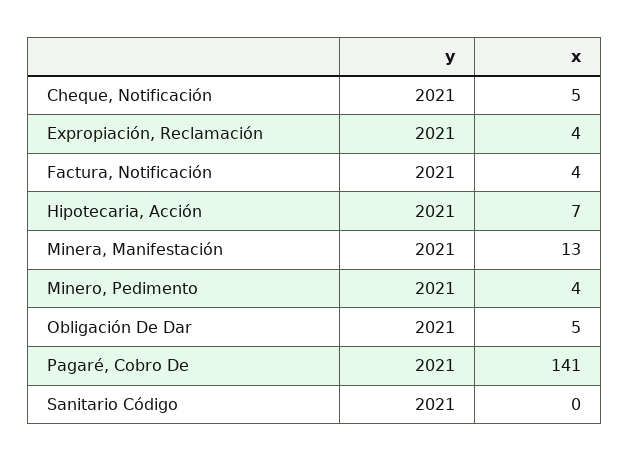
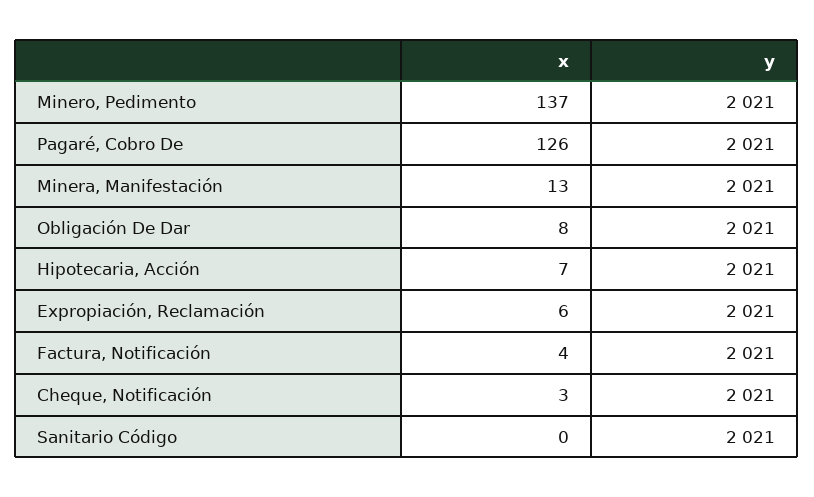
x, Cheque, Notificación: 5 -> 3
x, Expropiación, Reclamación: 4 -> 6
x, Minero, Pedimento: 4 -> 137
x, Obligación De Dar: 5 -> 8
x, Pagaré, Cobro De: 141 -> 126

